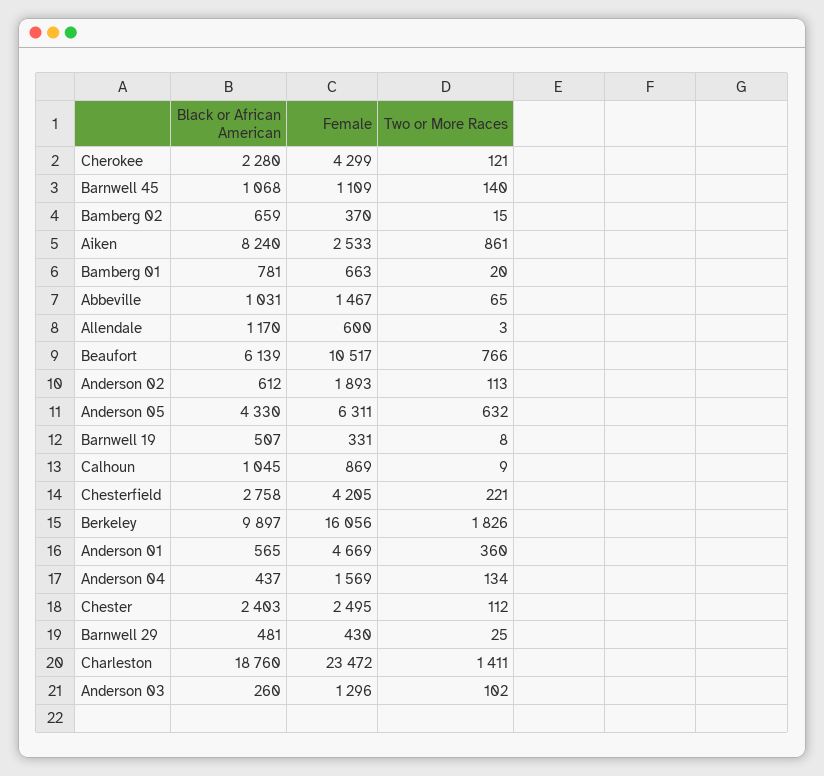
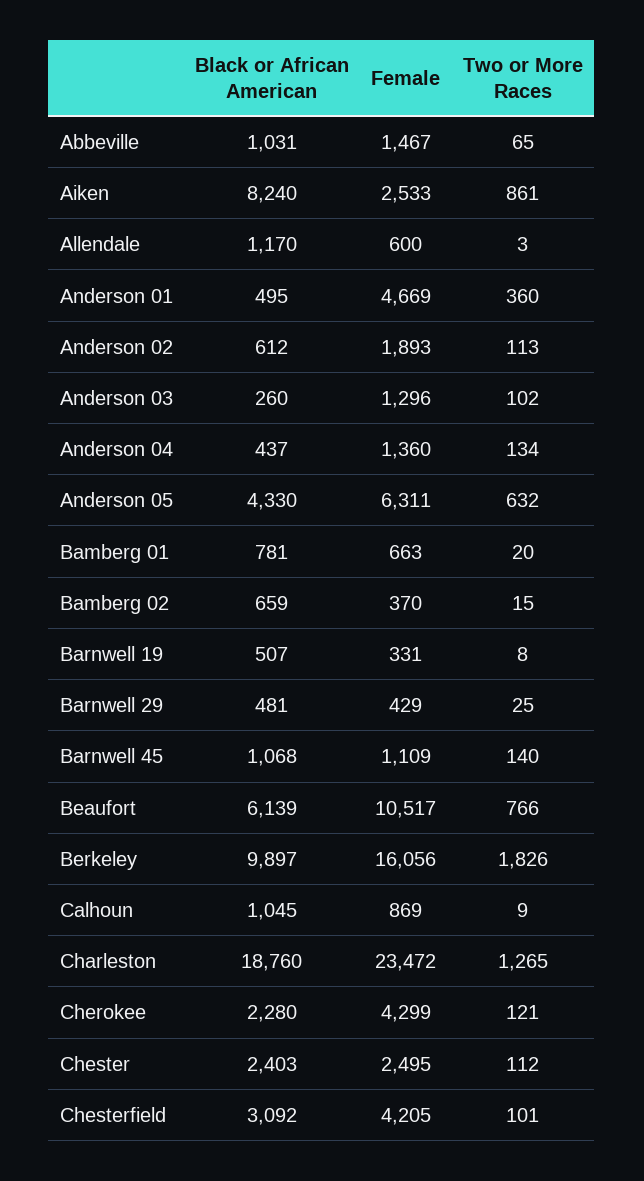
Black or African American, Chesterfield: 2758 -> 3092
Two or More Races, Chesterfield: 221 -> 101
Black or African American, Anderson 01: 565 -> 495
Female, Anderson 04: 1569 -> 1360
Female, Barnwell 29: 430 -> 429
Two or More Races, Charleston: 1411 -> 1265

